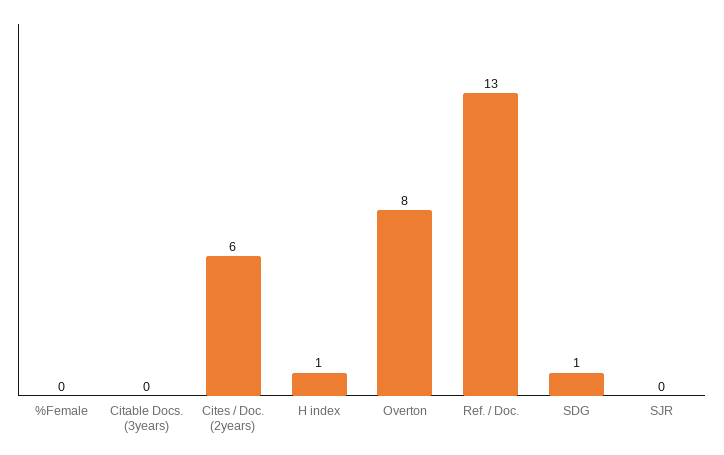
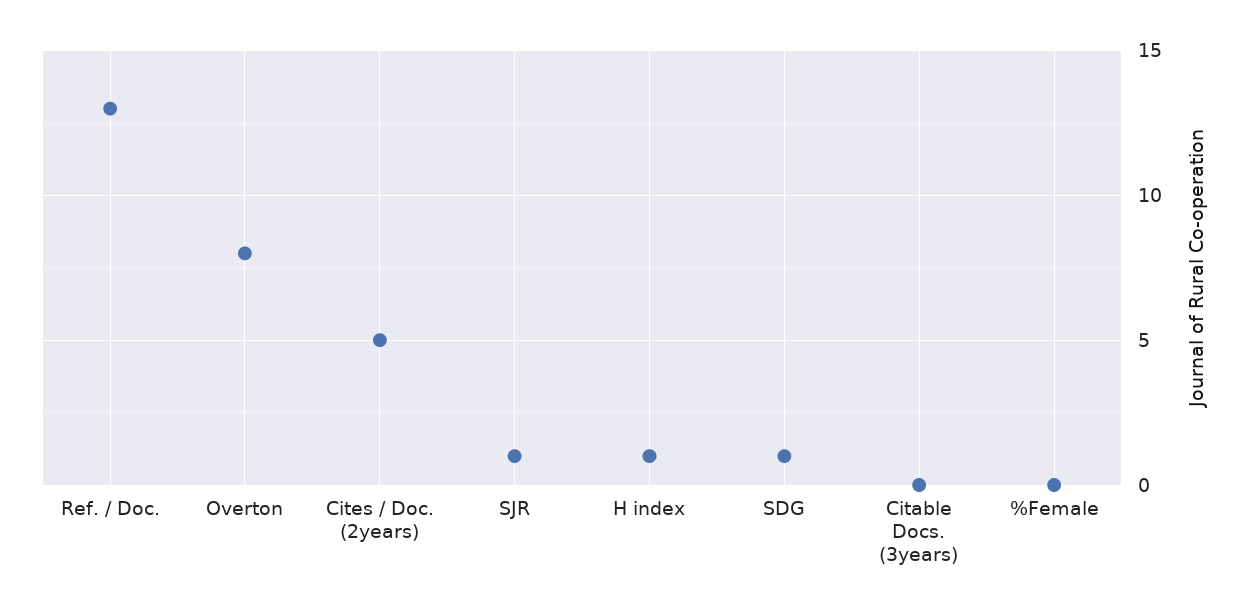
Cites / Doc. (2years): 6 -> 5
SJR: 0 -> 1

